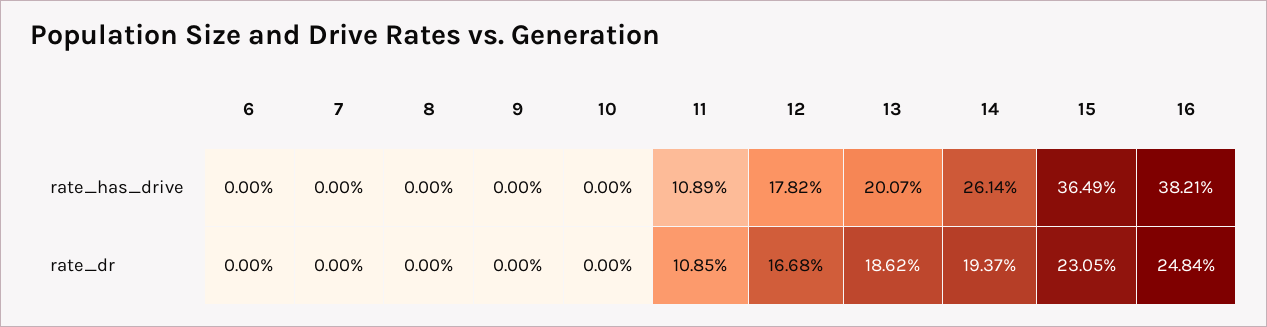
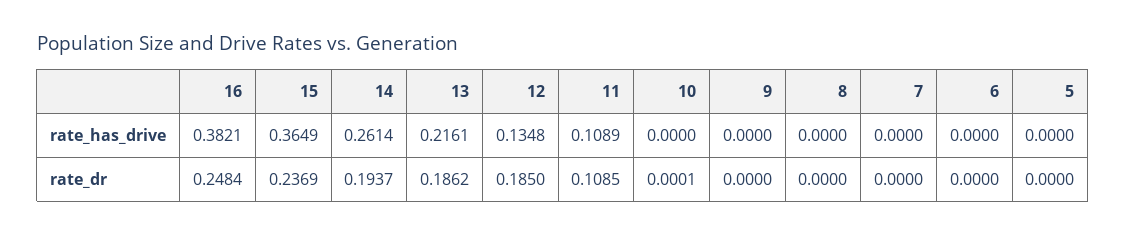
12, rate_has_drive: 0.1782 -> 0.1348
13, rate_has_drive: 0.2007 -> 0.2161
10, rate_dr: 0 -> 0.0001
12, rate_dr: 0.1668 -> 0.185
15, rate_dr: 0.2305 -> 0.2369
5, rate_has_drive: none -> 0
5, rate_dr: none -> 0

